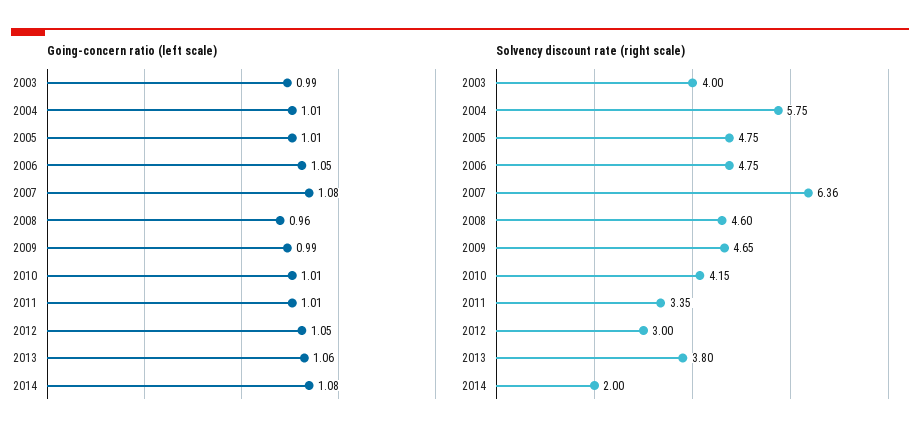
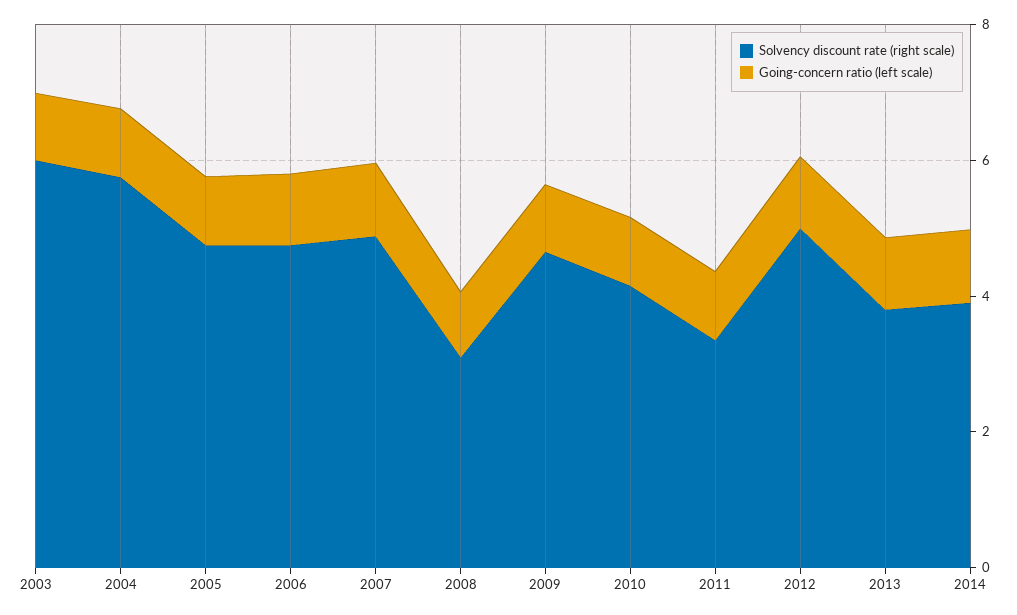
Solvency discount rate (right scale), 2003: 4 -> 6
Solvency discount rate (right scale), 2007: 6.36 -> 5
Solvency discount rate (right scale), 2008: 4.6 -> 3
Solvency discount rate (right scale), 2012: 3 -> 5
Solvency discount rate (right scale), 2014: 2 -> 4

